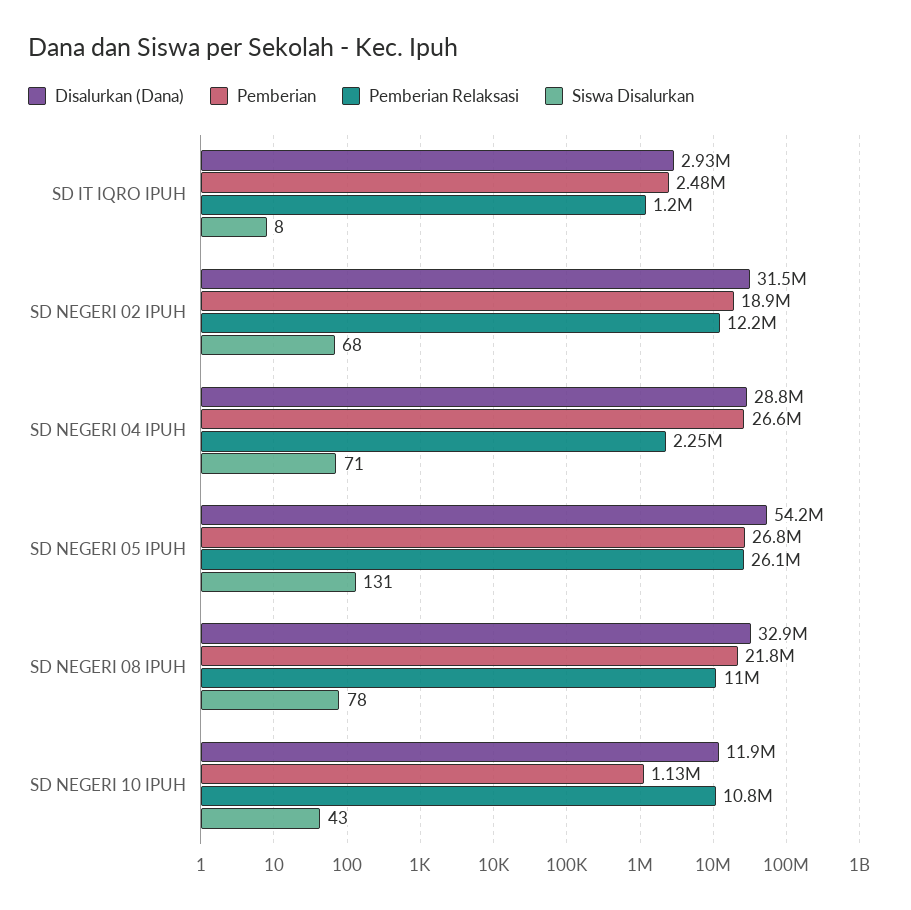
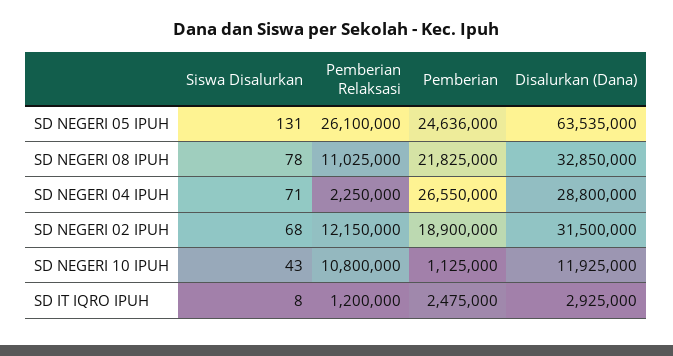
Disalurkan (Dana), SD NEGERI 05 IPUH: 54200000 -> 63535000
Pemberian, SD NEGERI 05 IPUH: 26800000 -> 24636000

